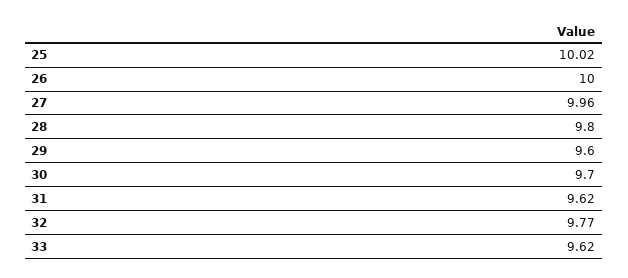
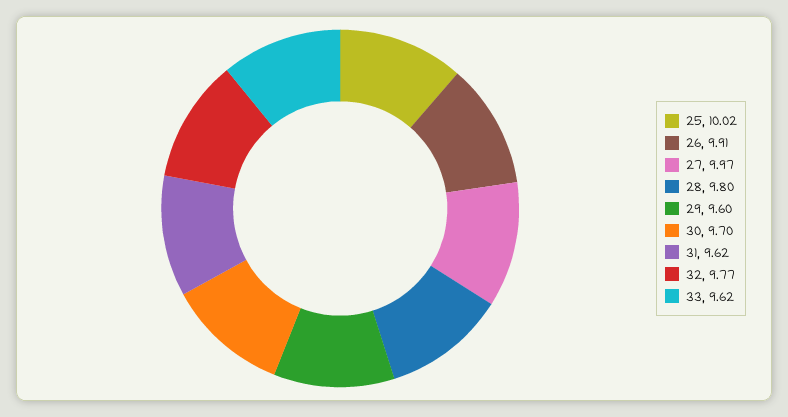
26: 10 -> 9.91
27: 9.96 -> 9.97

